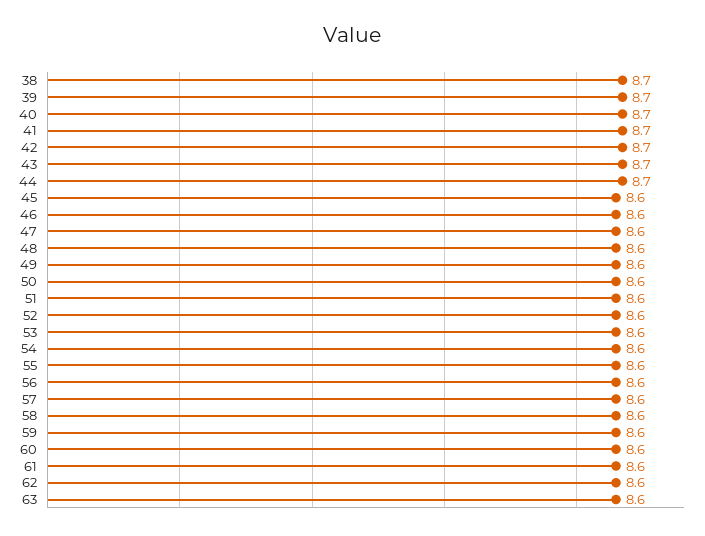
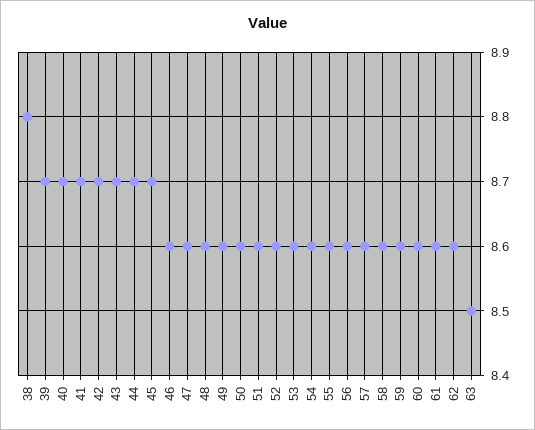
38: 8.7 -> 8.8
45: 8.6 -> 8.7
63: 8.6 -> 8.5

